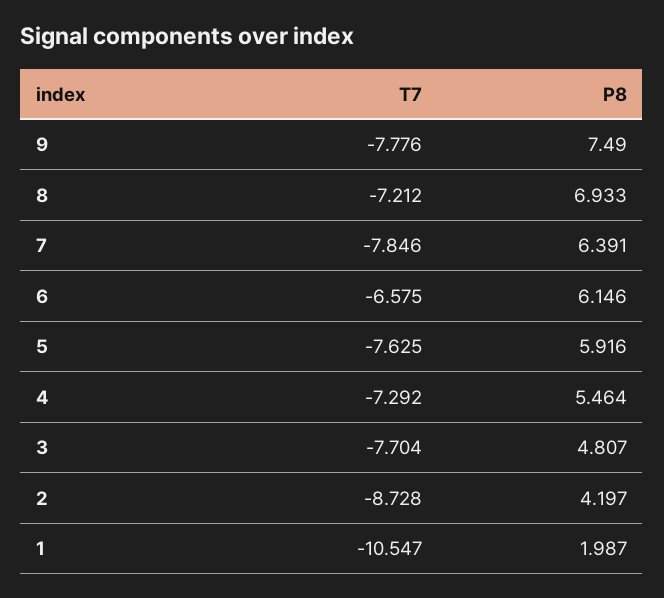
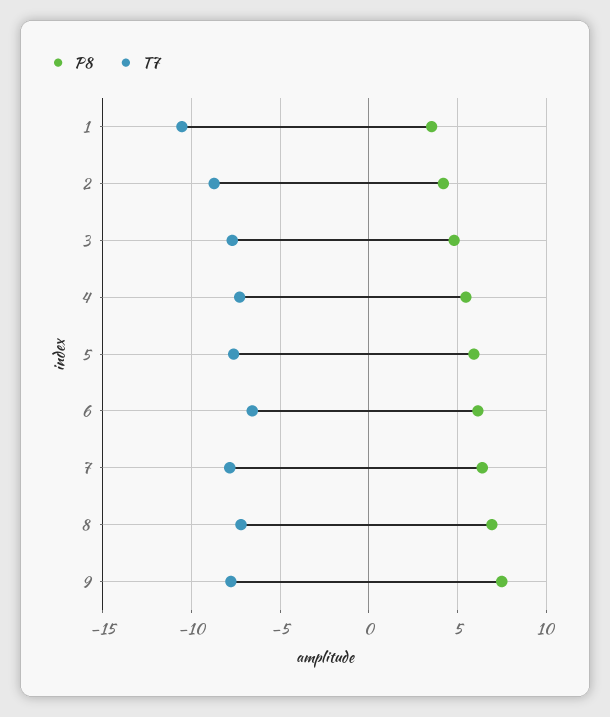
P8, 1: 1.987 -> 3.5

